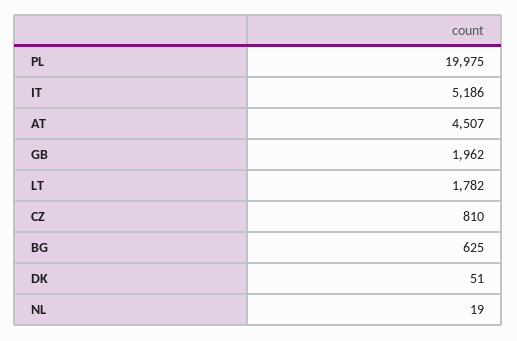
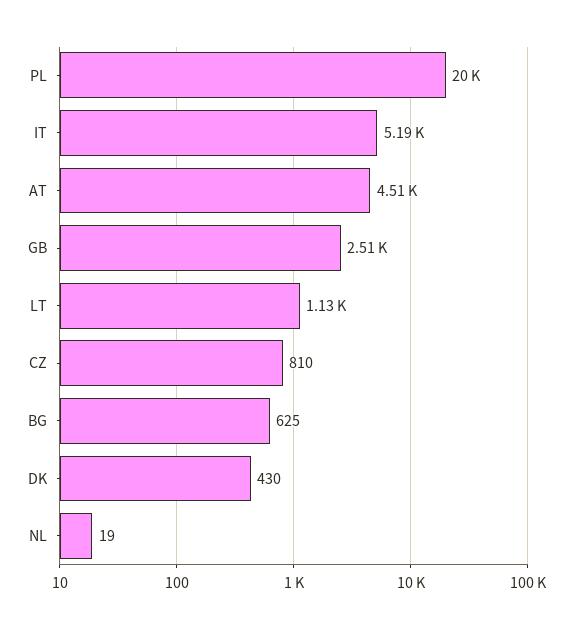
GB: 1962 -> 2510
LT: 1782 -> 1130
DK: 51 -> 430

